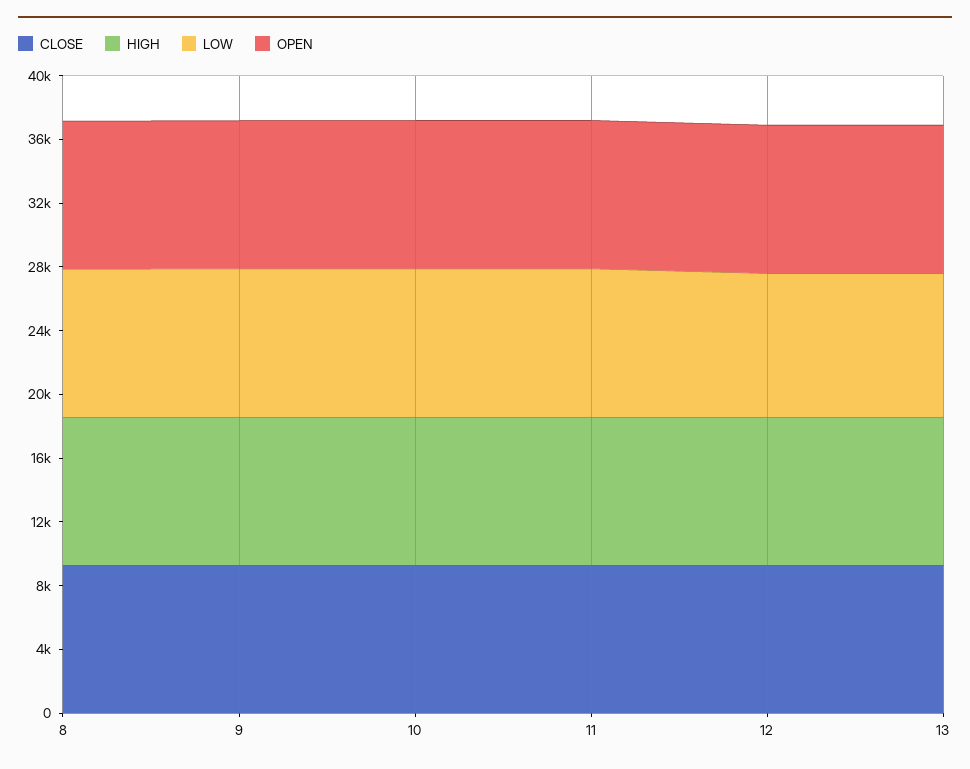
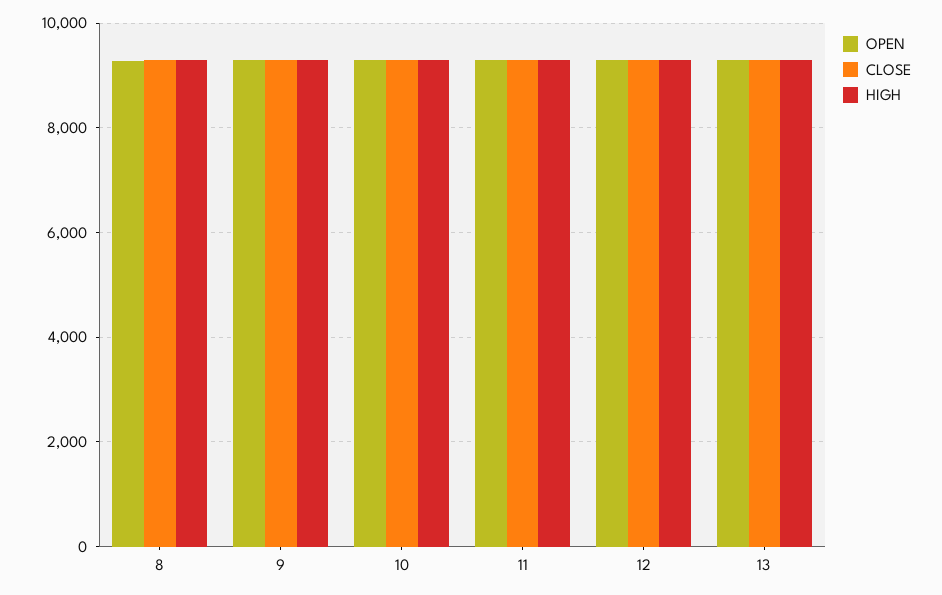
LOW, 8: 9000 -> none
LOW, 9: 9000 -> none
LOW, 10: 9000 -> none
LOW, 11: 9000 -> none
LOW, 12: 9000 -> none
LOW, 13: 9000 -> none

